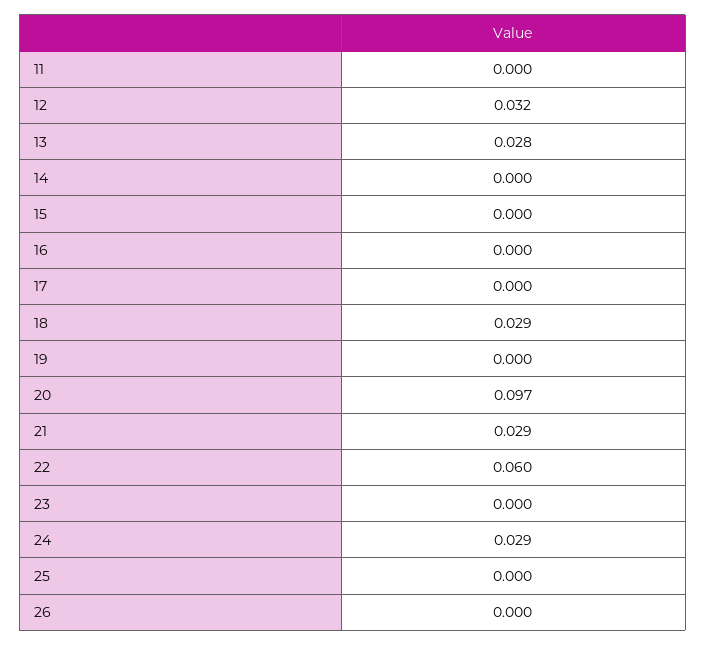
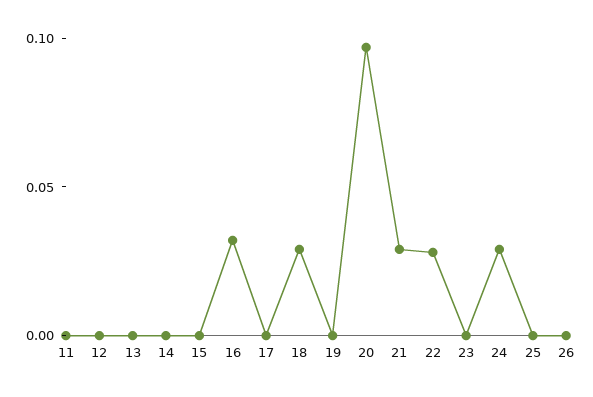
12: 0.032 -> 0
13: 0.028 -> 0
16: 0 -> 0.03
22: 0.06 -> 0.03

